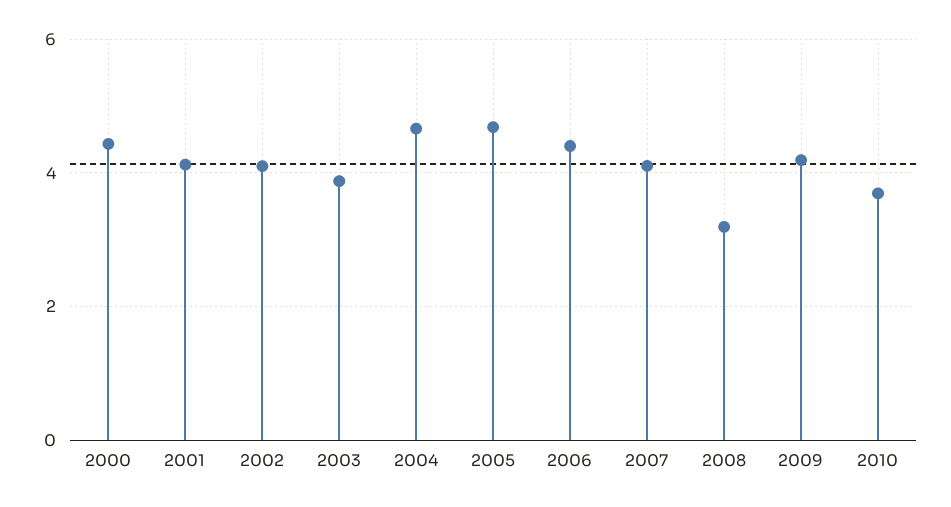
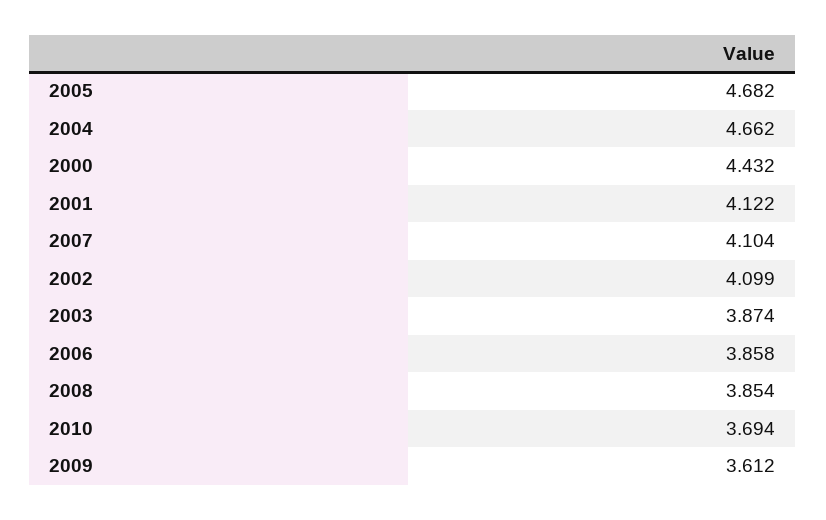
2006: 4.4 -> 3.858
2008: 3.2 -> 3.854
2009: 4.2 -> 3.612

